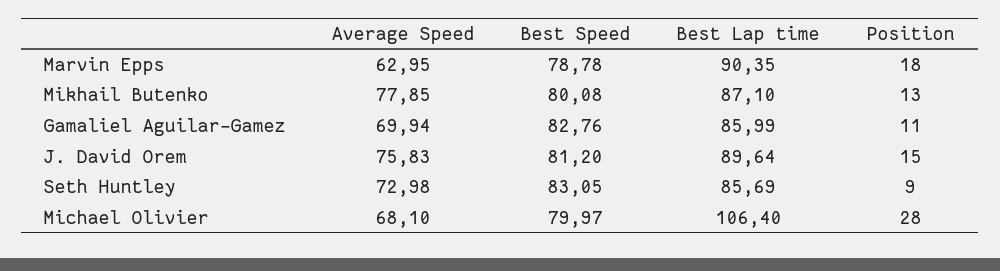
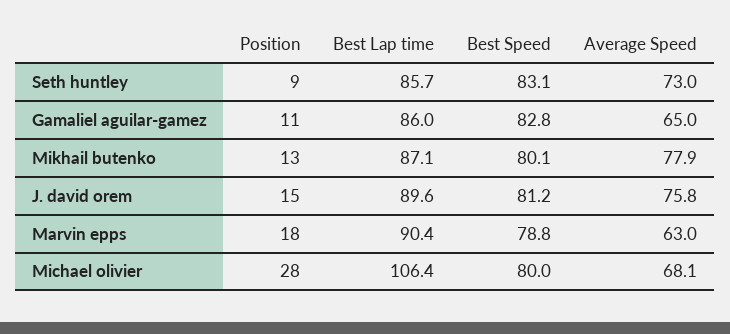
Average Speed, Gamaliel Aguilar-Gamez: 69.94 -> 65

